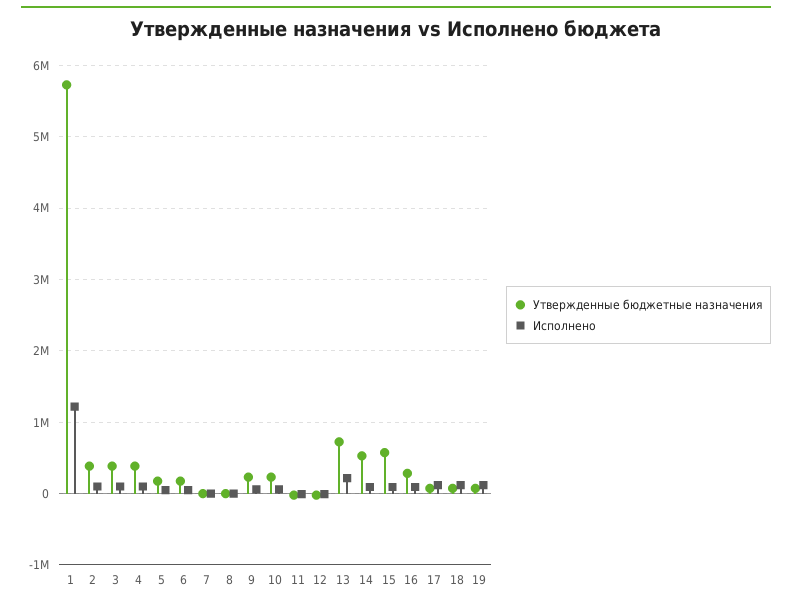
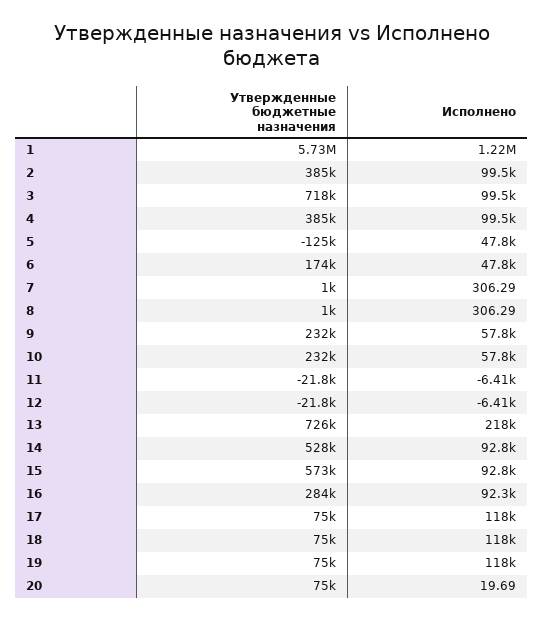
Утвержденные бюджетные назначения, 3: 400000 -> 718000
Утвержденные бюджетные назначения, 5: 200000 -> -125000
Утвержденные бюджетные назначения, 20: none -> 75000
Исполнено, 20: none -> 19.69

